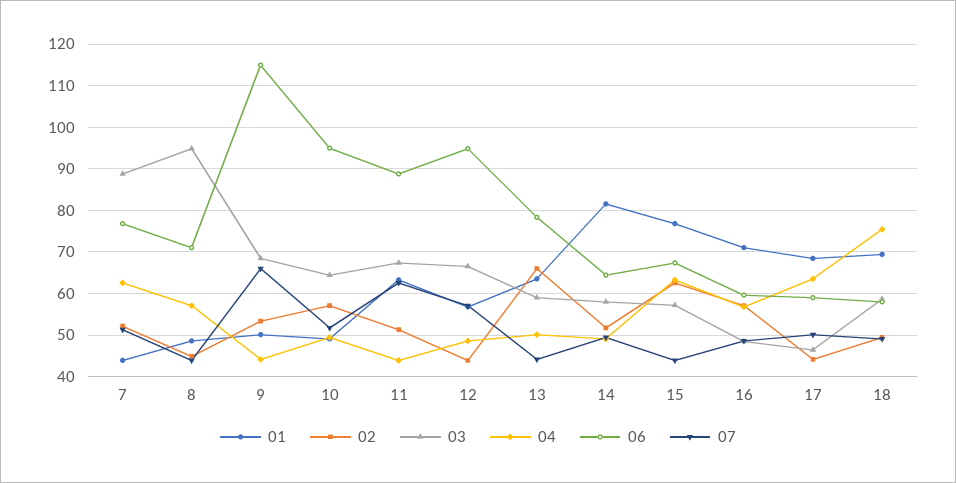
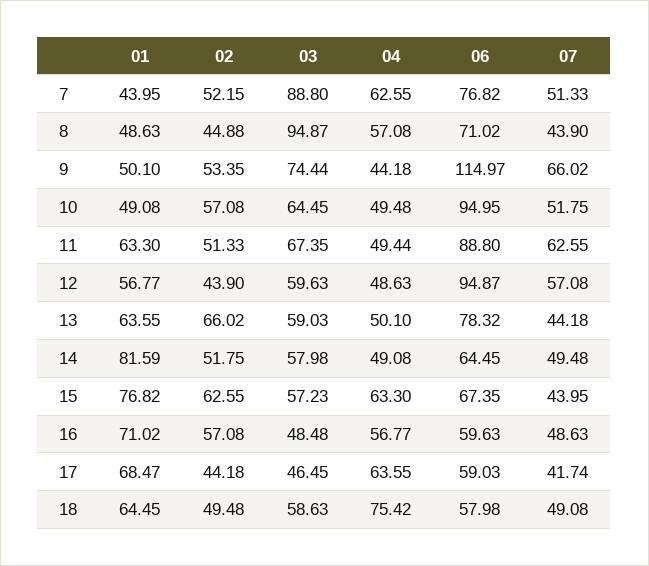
03, 9: 68 -> 74.44
04, 11: 44 -> 49.44
03, 12: 66 -> 59.63
07, 17: 50 -> 41.74
01, 18: 70 -> 64.45

